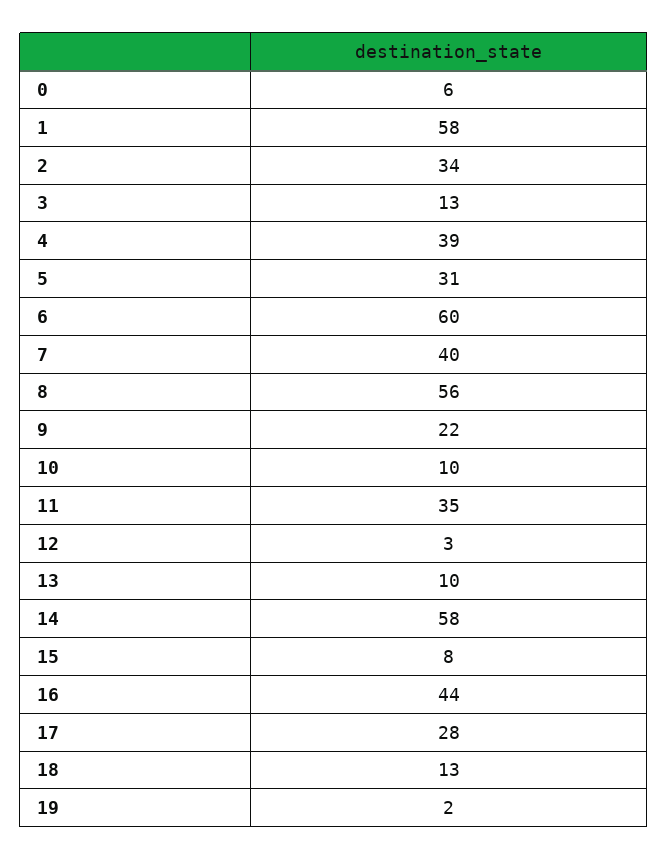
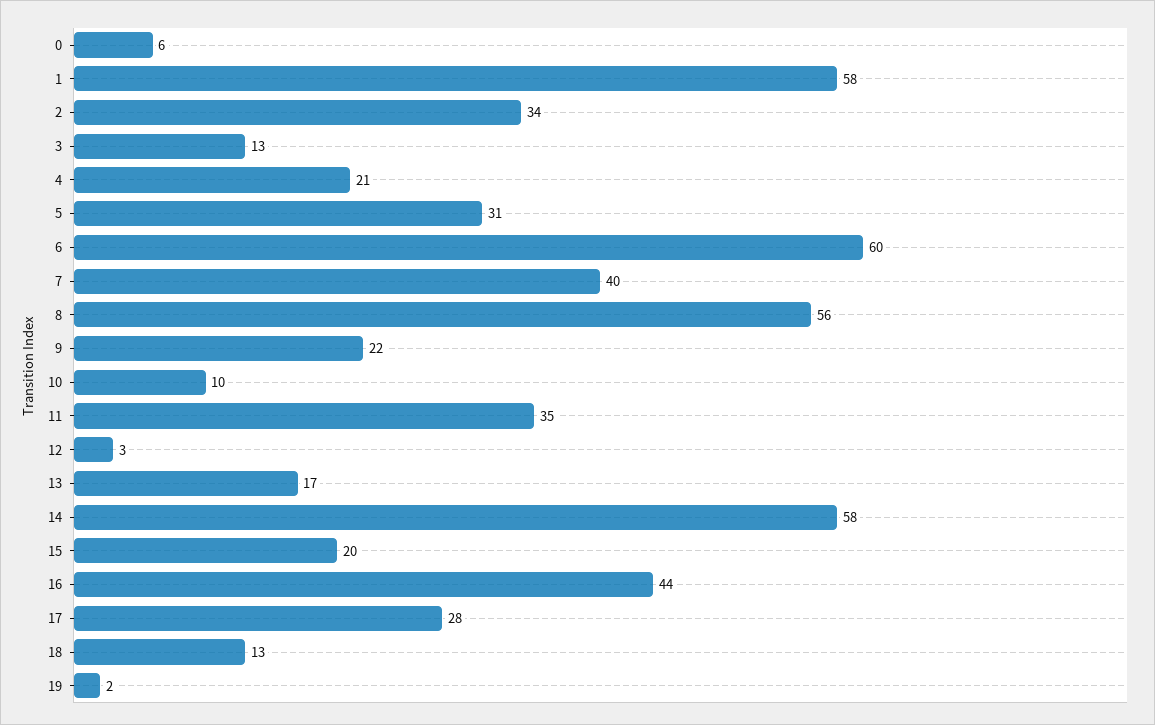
4: 39 -> 21
13: 10 -> 17
15: 8 -> 20

